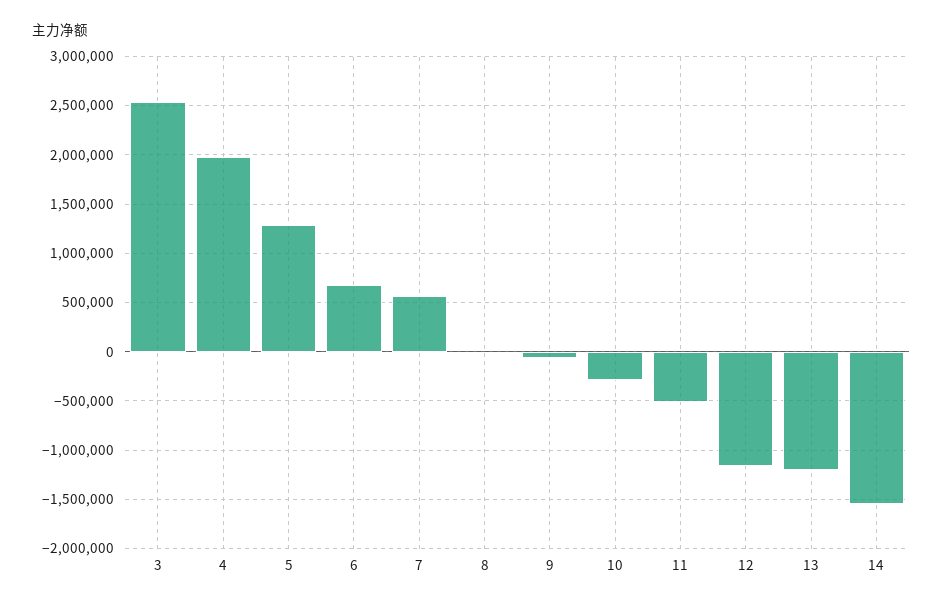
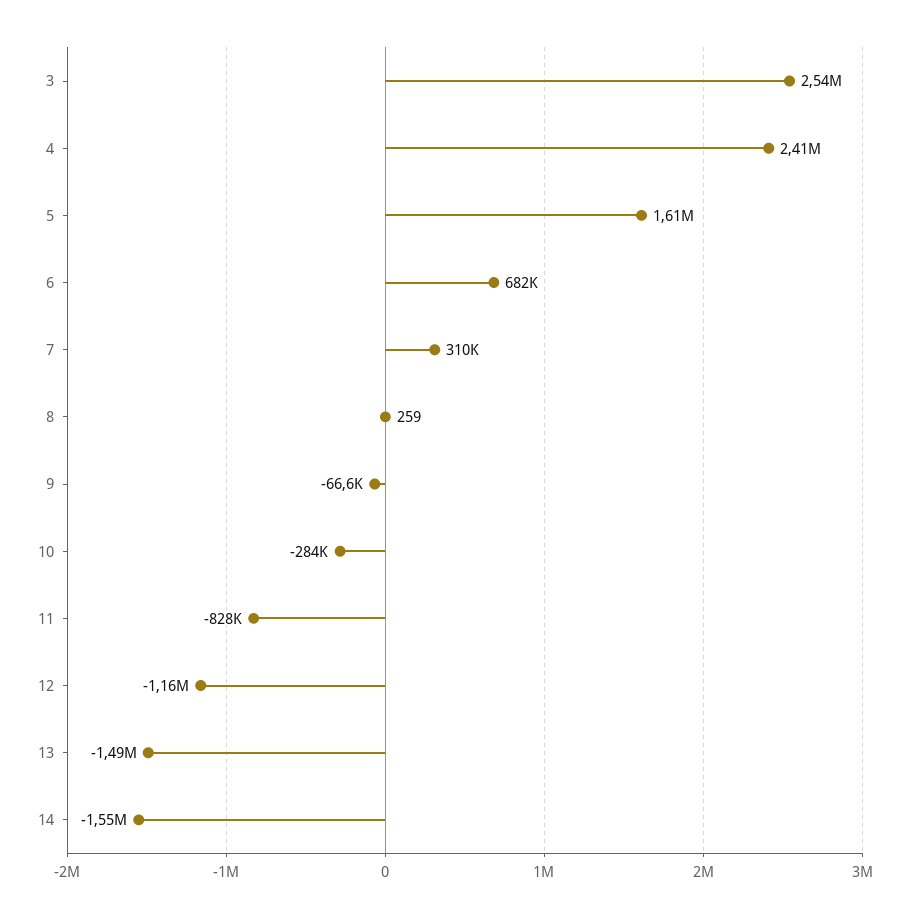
4: 2000000 -> 2410000
5: 1300000 -> 1610000
7: 600000 -> 310000
11: -500000 -> -828000
13: -1200000 -> -1490000

